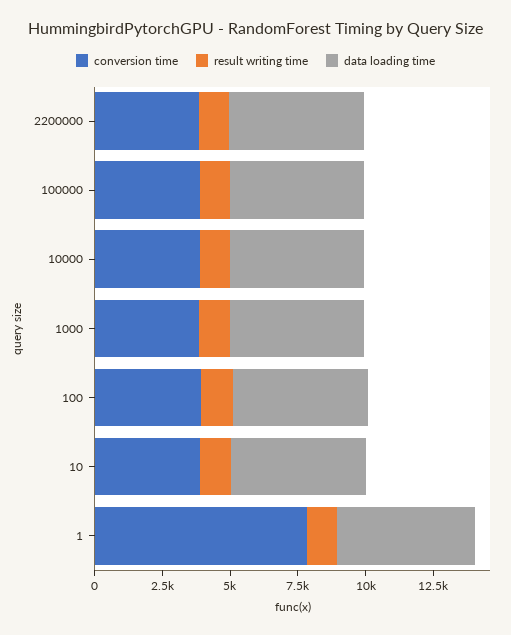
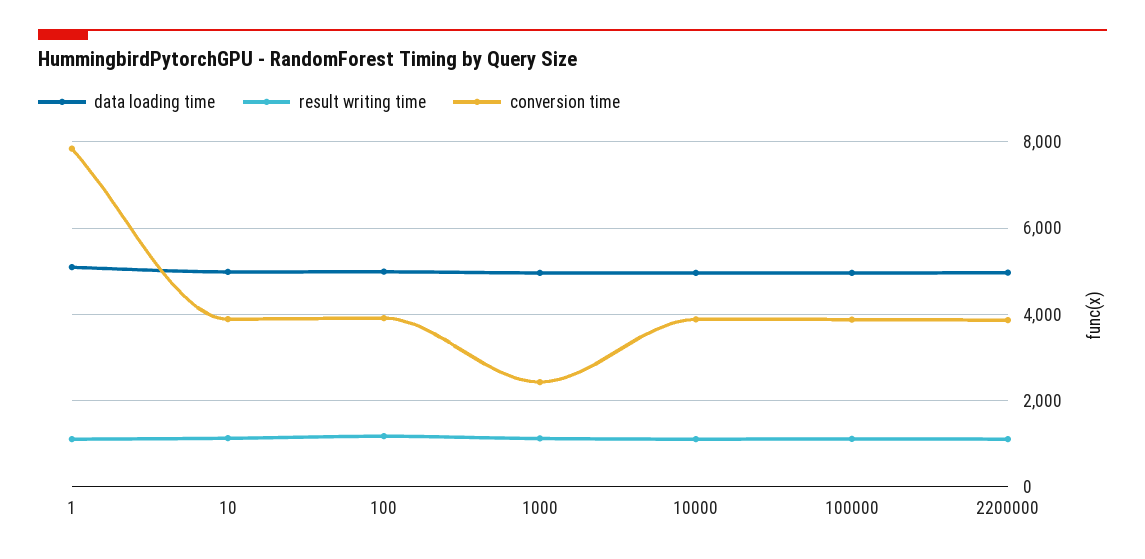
conversion time, 1000: 4000 -> 2400

